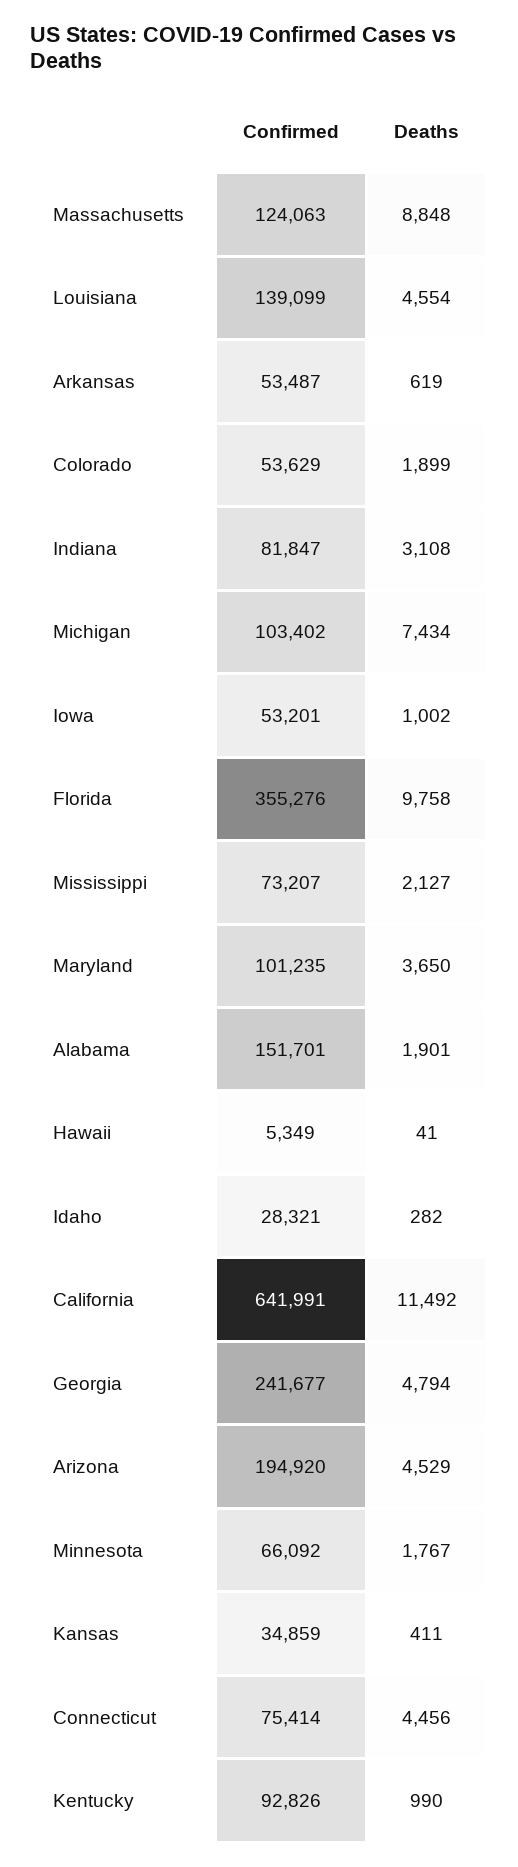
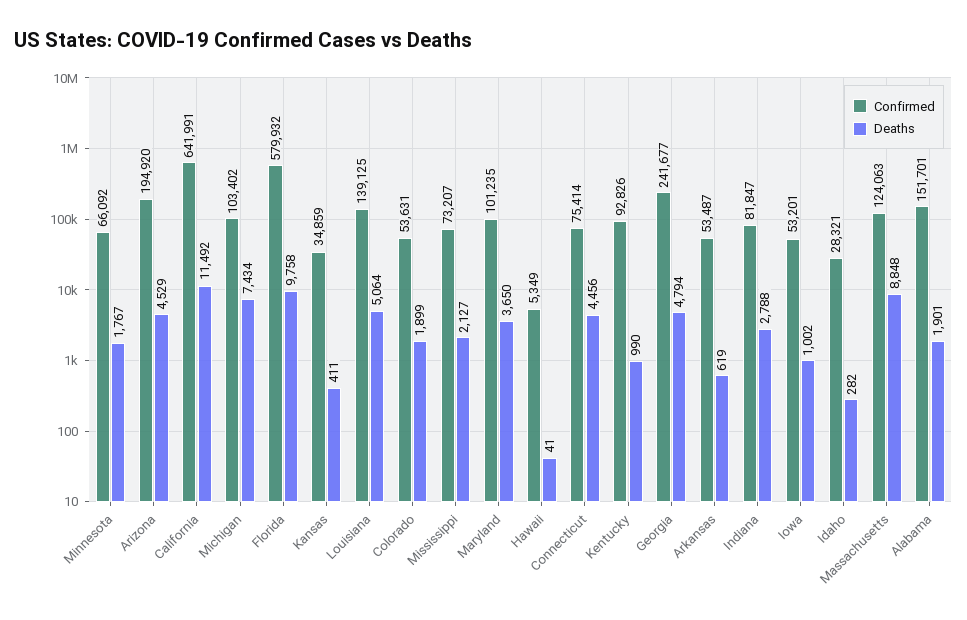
Confirmed, Louisiana: 139099 -> 139125
Deaths, Louisiana: 4554 -> 5064
Confirmed, Colorado: 53629 -> 53631
Deaths, Indiana: 3108 -> 2788
Confirmed, Florida: 355276 -> 579932

